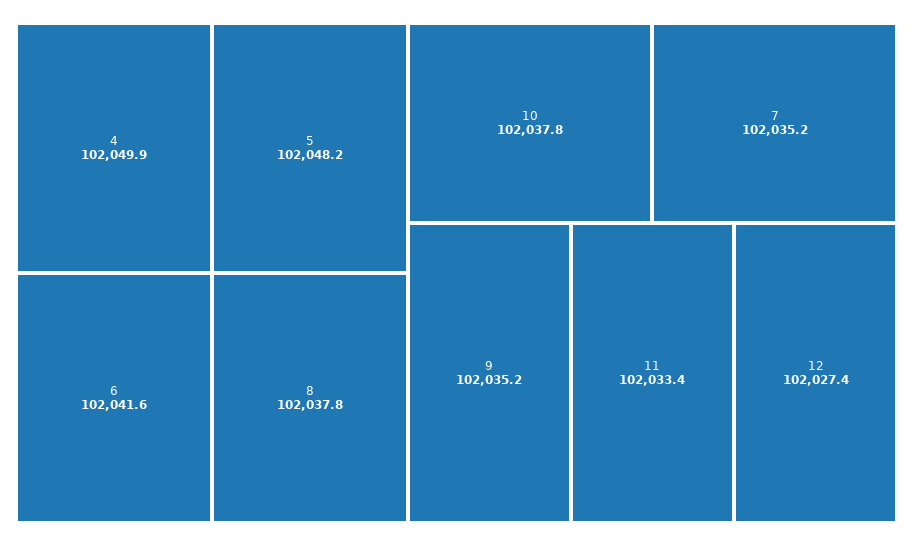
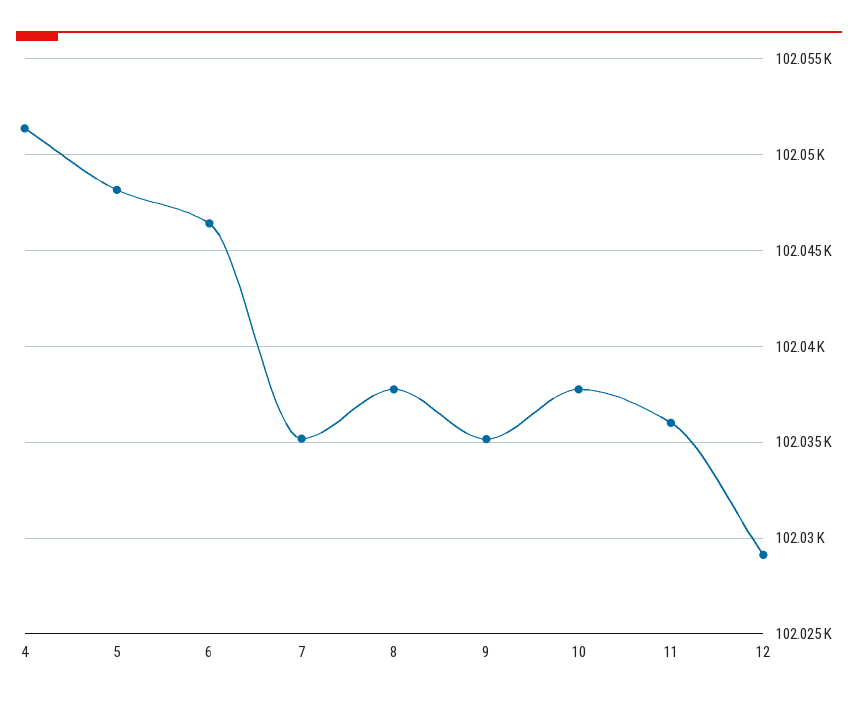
4: 102049.9 -> 102051.5
6: 102041.6 -> 102046.5
11: 102033.4 -> 102036
12: 102027.4 -> 102029

